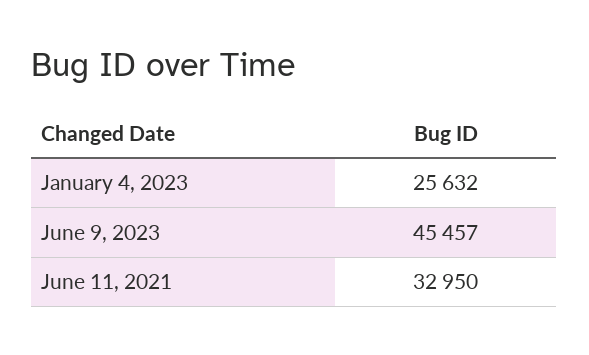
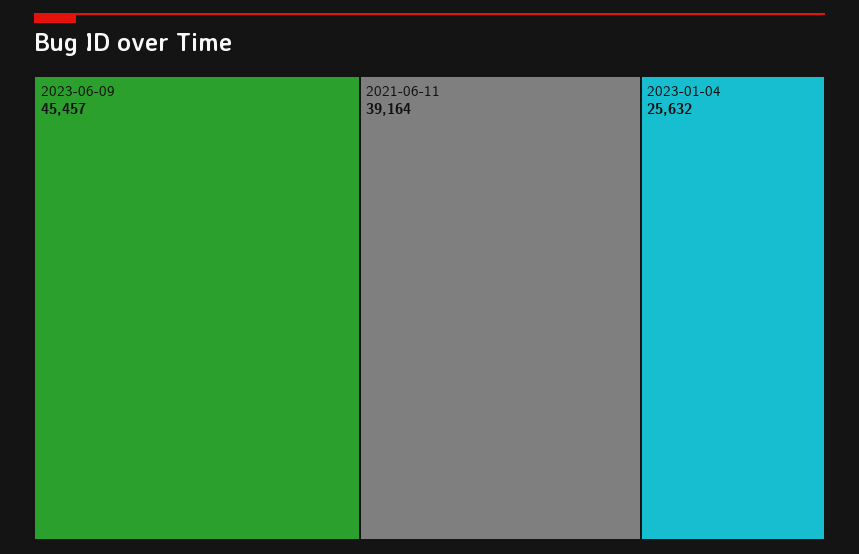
June 11, 2021: 32950 -> 39164

